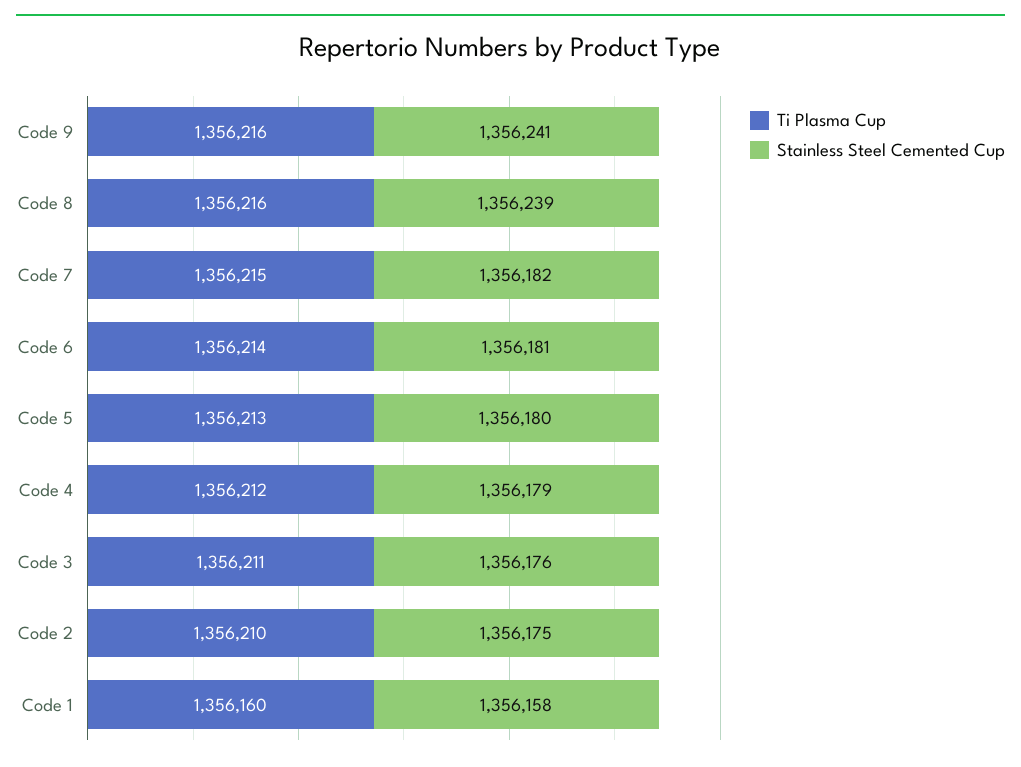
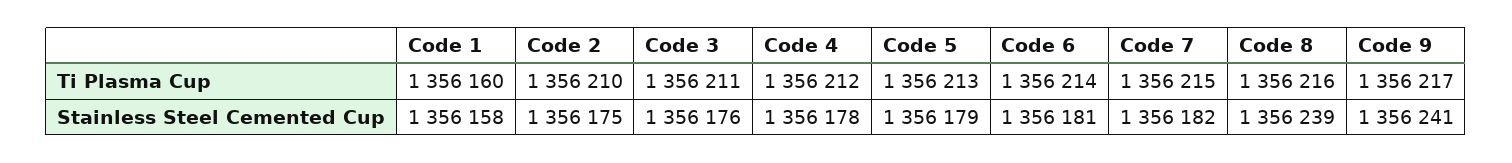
Ti Plasma Cup, Code 9: 1356216 -> 1356217
Stainless Steel Cemented Cup, Code 5: 1356180 -> 1356179
Stainless Steel Cemented Cup, Code 4: 1356179 -> 1356178

